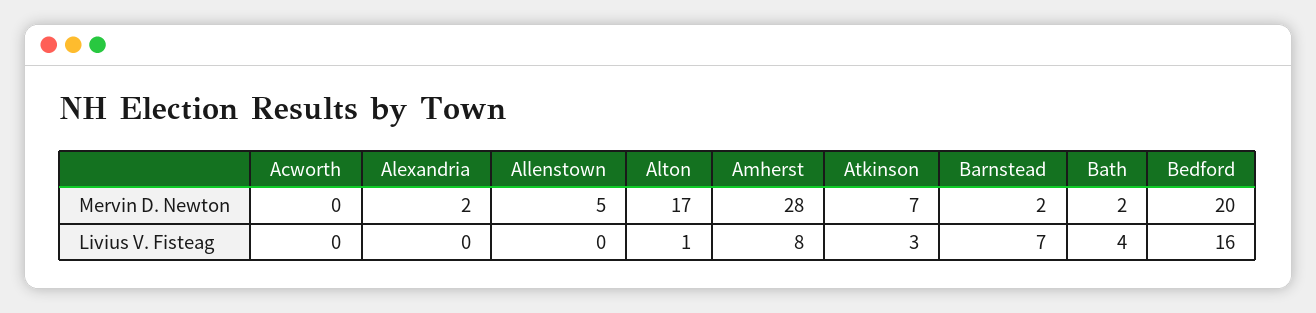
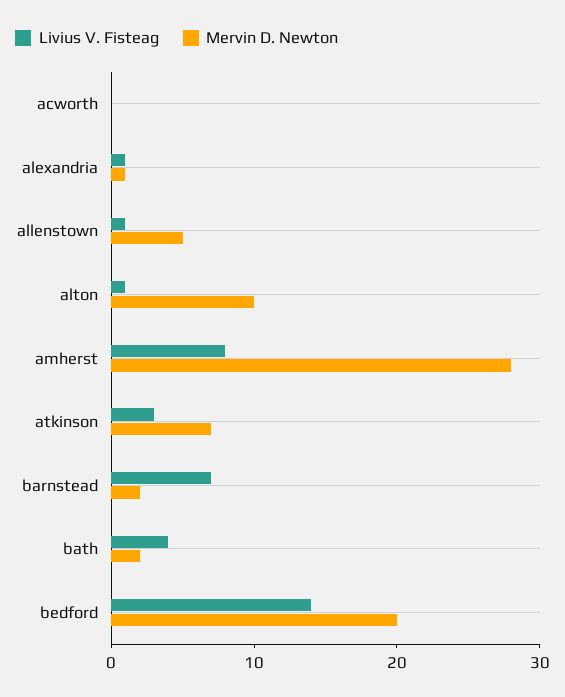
Mervin D. Newton, Alexandria: 2 -> 1
Mervin D. Newton, Alton: 17 -> 10
Livius V. Fisteag, Alexandria: 0 -> 1
Livius V. Fisteag, Allenstown: 0 -> 1
Livius V. Fisteag, Bedford: 16 -> 14

